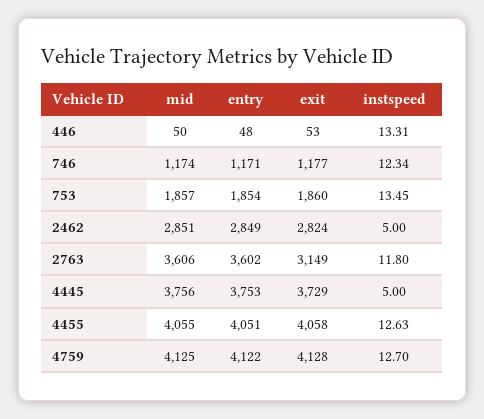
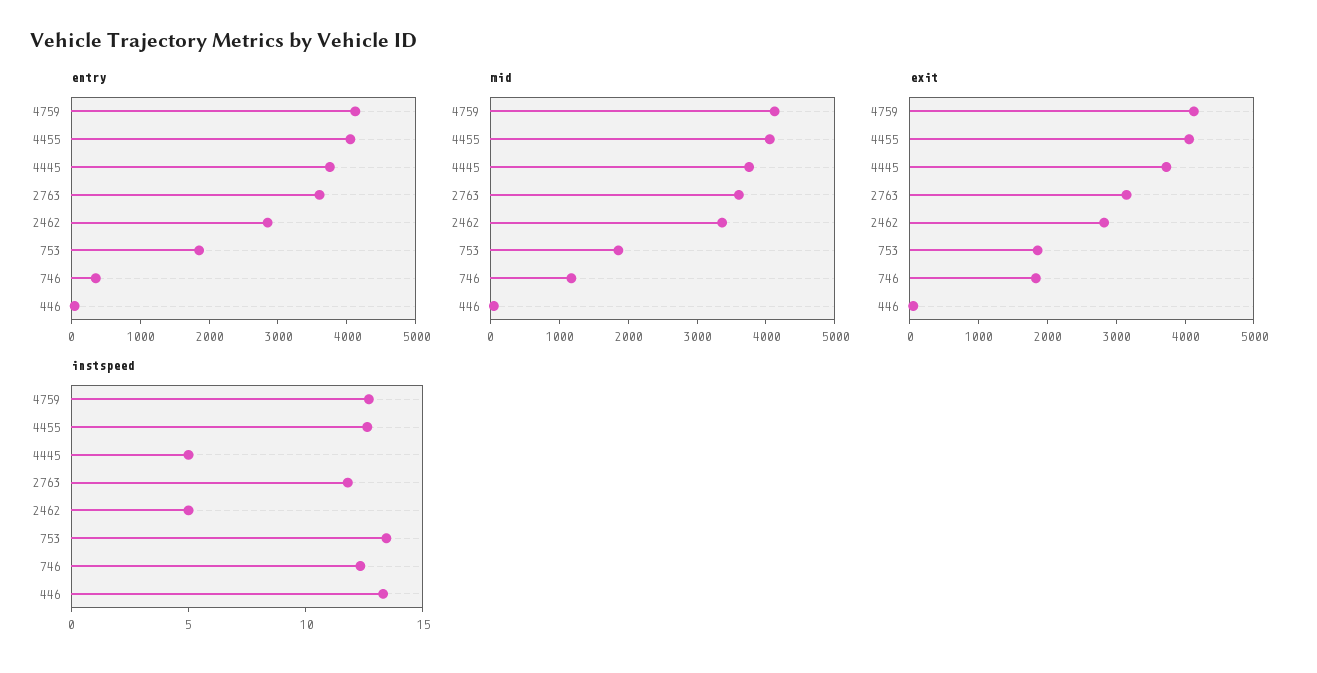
entry, 746: 1171 -> 400
exit, 746: 1177 -> 1800
mid, 2462: 2851 -> 3400

